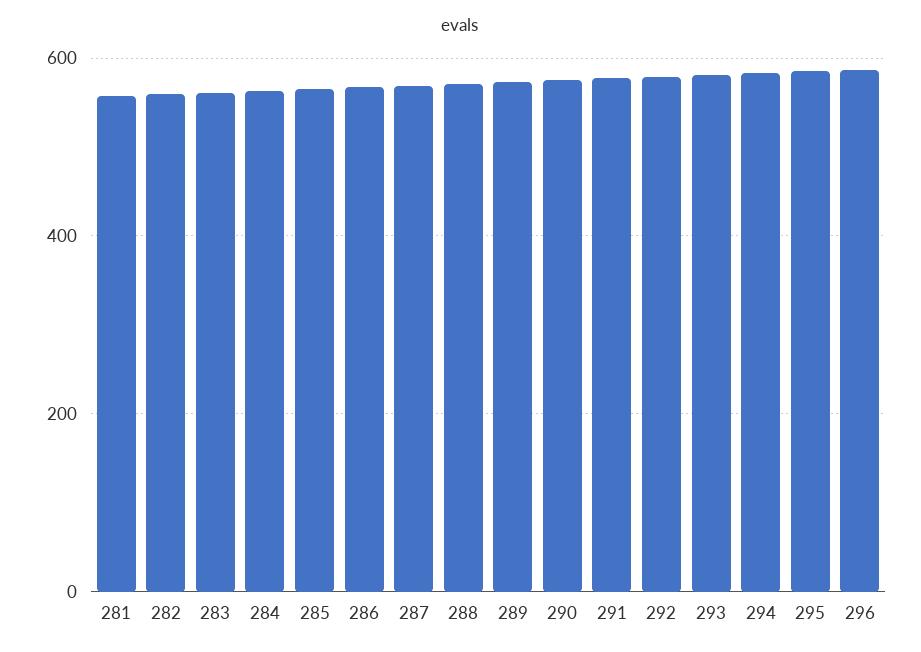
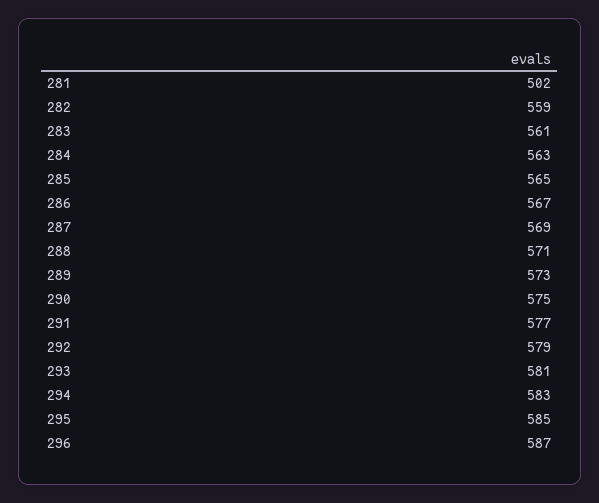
281: 560 -> 502

